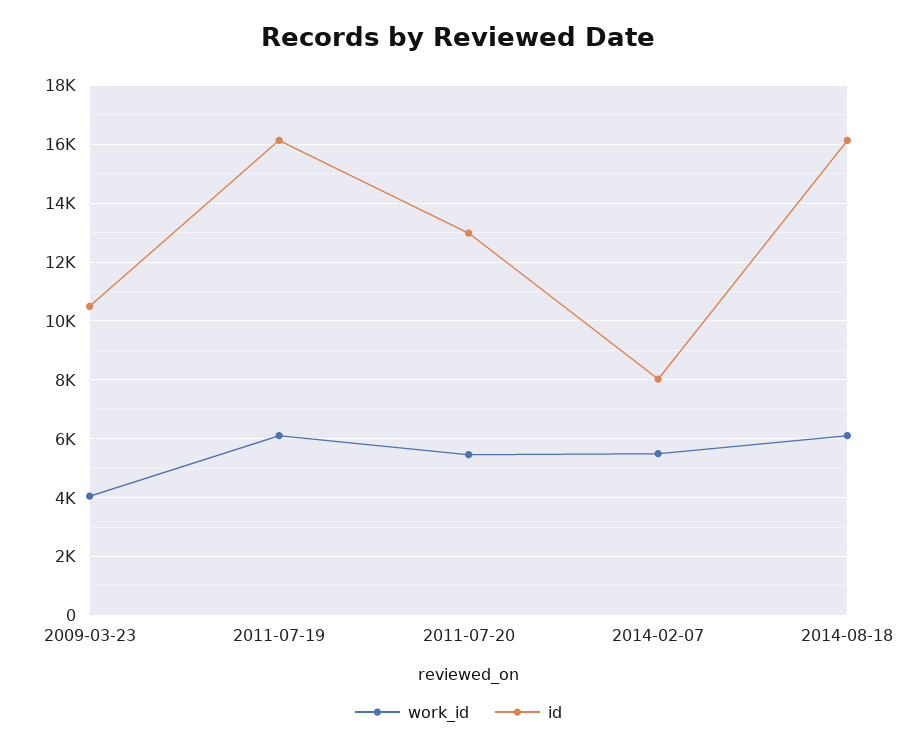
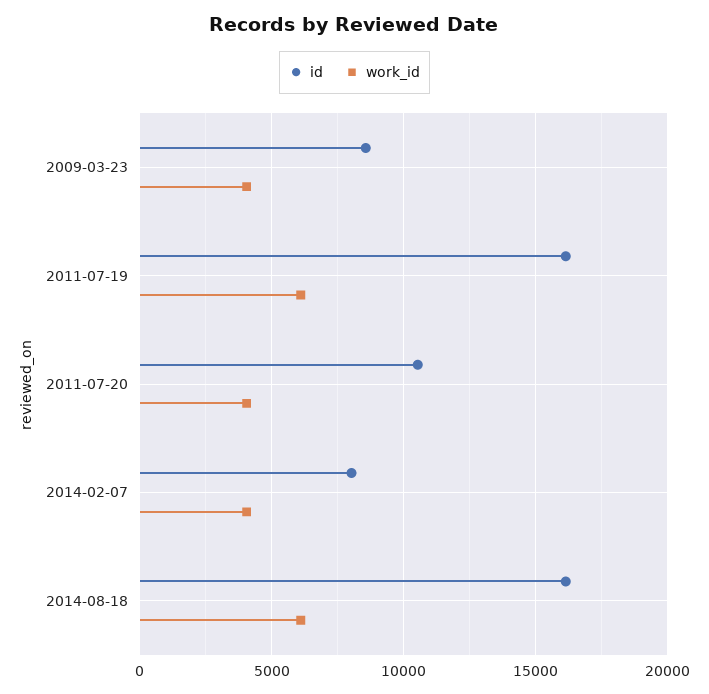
id, 2009-03-23: 10500 -> 8500
work_id, 2011-07-20: 5500 -> 4000
id, 2011-07-20: 13000 -> 10500
work_id, 2014-02-07: 5500 -> 4000

